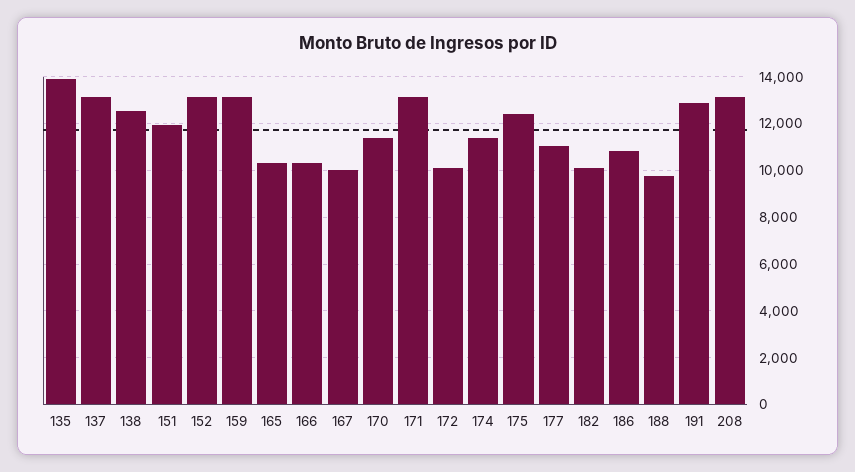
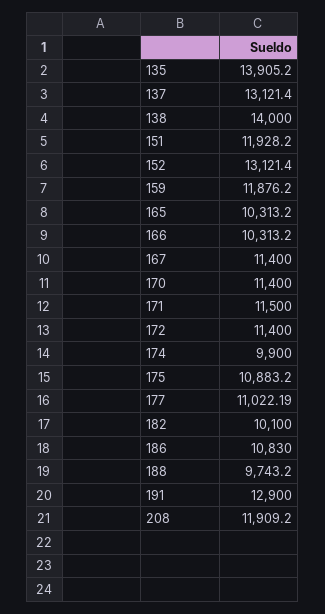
138: 12500 -> 14000
159: 13000 -> 11876.2
167: 10000 -> 11400
171: 13000 -> 11500
172: 10000 -> 11400
174: 11500 -> 9900
175: 12500 -> 10883.2
208: 13000 -> 11909.2

